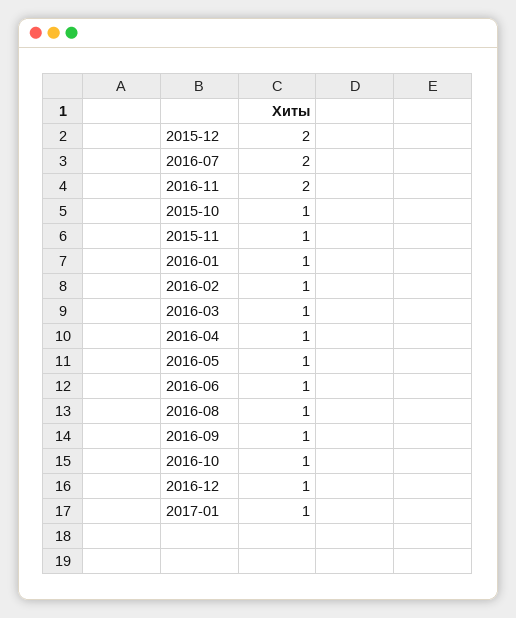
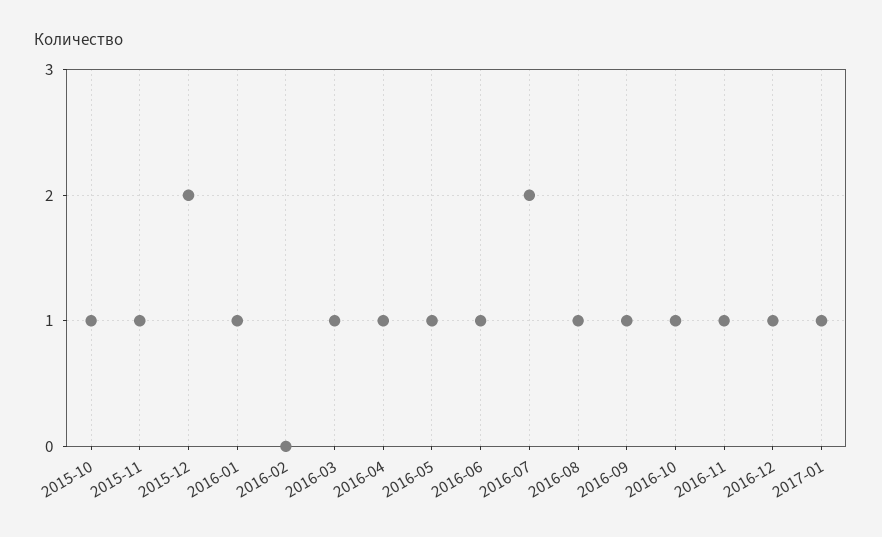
2016-11: 2 -> 1
2016-02: 1 -> 0

